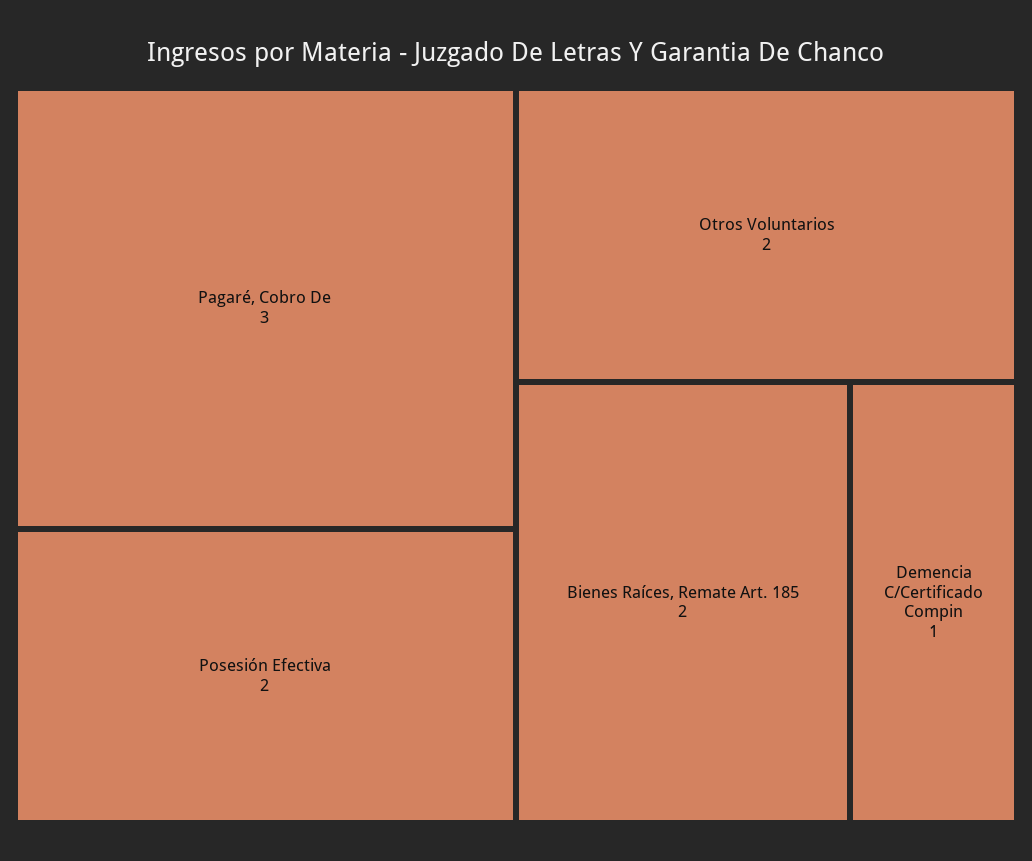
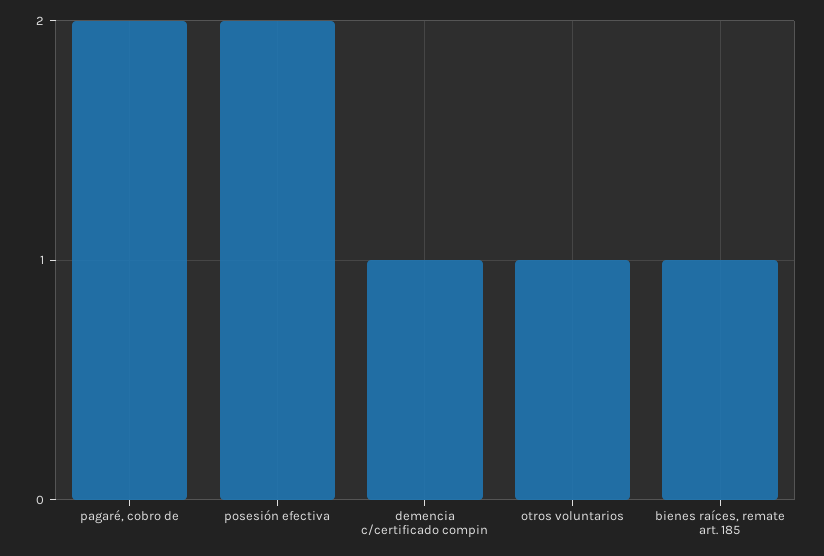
Pagaré, Cobro De: 3 -> 2
Otros Voluntarios: 2 -> 1
Bienes Raíces, Remate Art. 185: 2 -> 1

